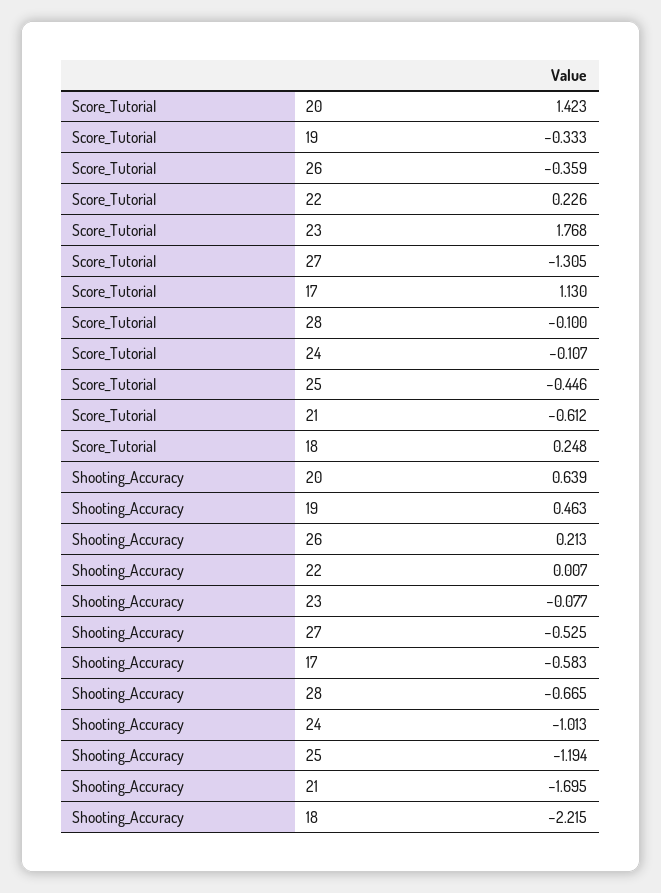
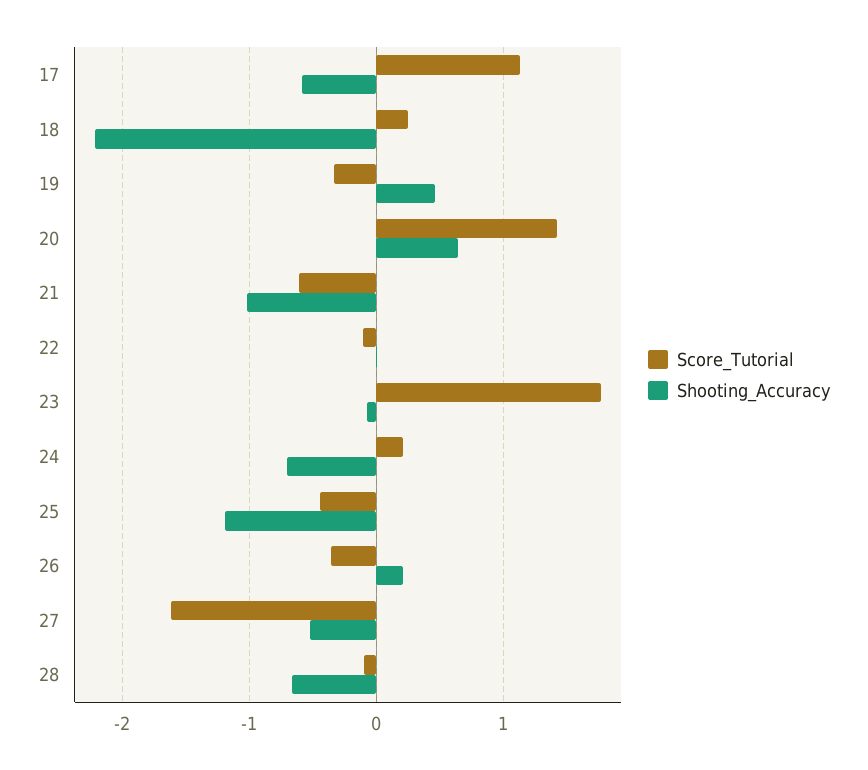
Score_Tutorial, 22: 0.226 -> -0.1
Score_Tutorial, 27: -1.305 -> -1.6
Score_Tutorial, 24: -0.107 -> 0.2
Shooting_Accuracy, 24: -1.013 -> -0.7
Shooting_Accuracy, 21: -1.695 -> -1

